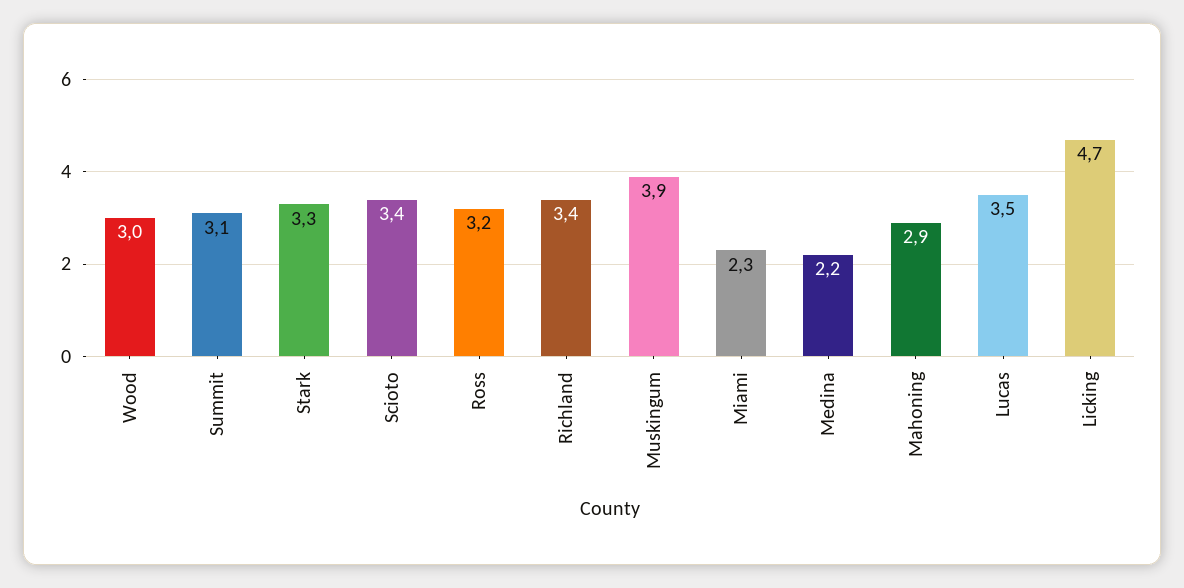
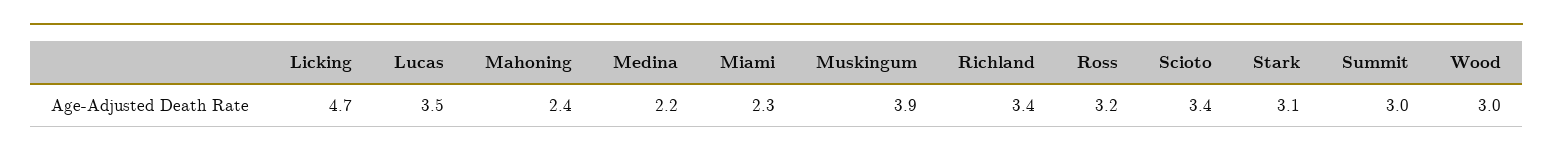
Summit: 3.1 -> 3
Stark: 3.3 -> 3.1
Mahoning: 2.9 -> 2.4

